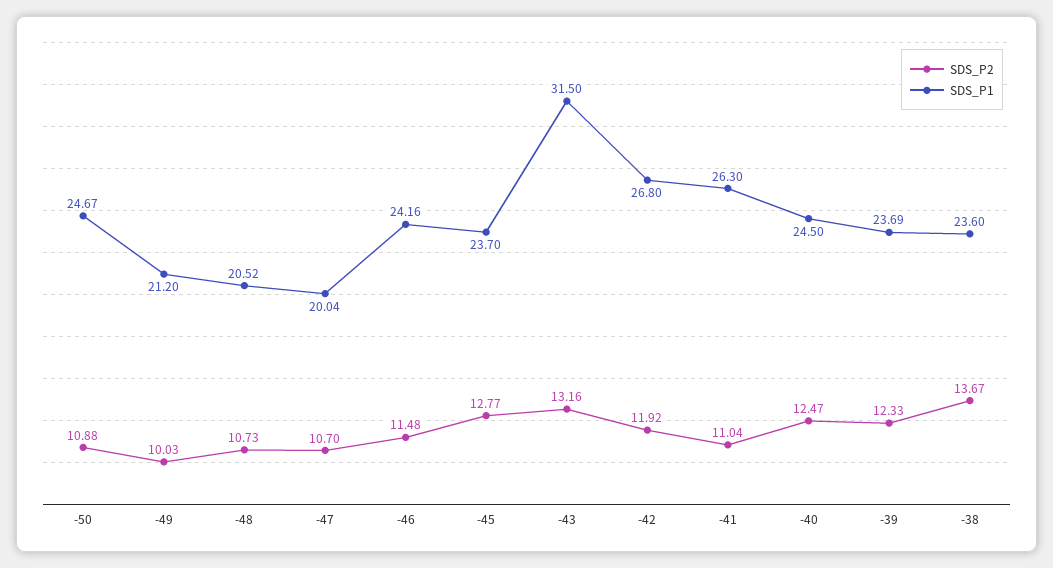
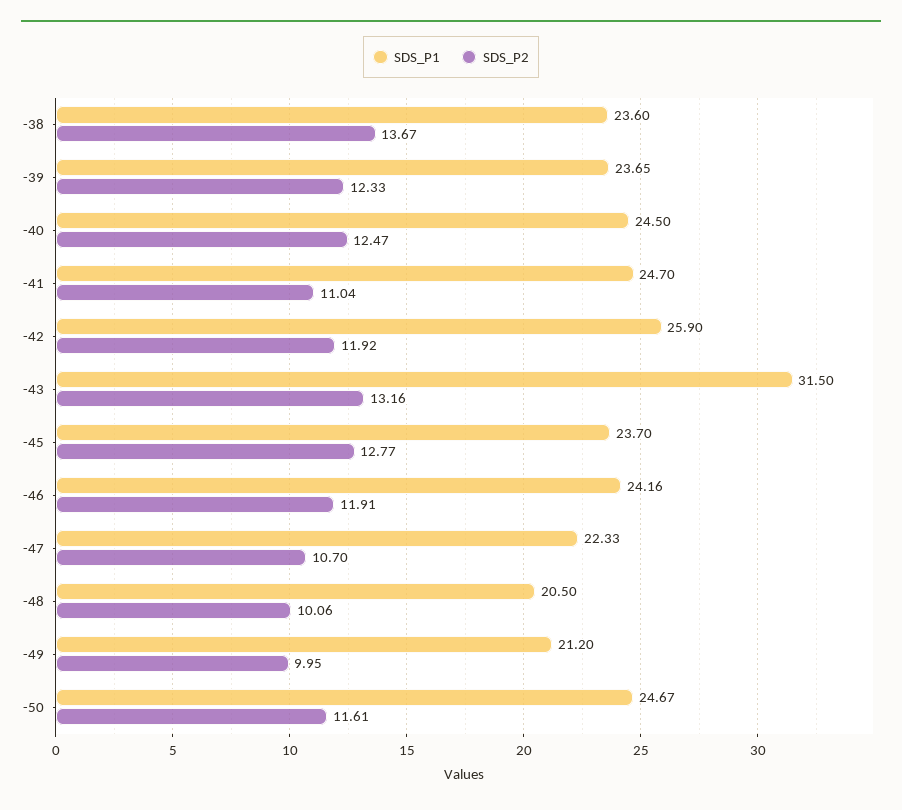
SDS_P2, -50: 10.88 -> 11.61
SDS_P2, -49: 10.03 -> 9.95
SDS_P2, -48: 10.73 -> 10.06
SDS_P1, -48: 20.52 -> 20.5
SDS_P1, -47: 20.04 -> 22.33
SDS_P2, -46: 11.48 -> 11.91
SDS_P1, -42: 26.8 -> 25.9
SDS_P1, -41: 26.3 -> 24.7
SDS_P1, -39: 23.69 -> 23.65

